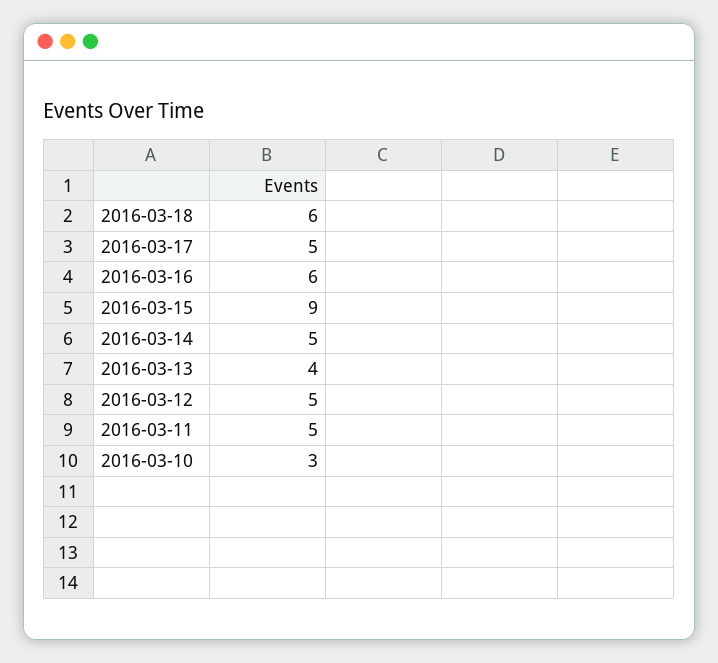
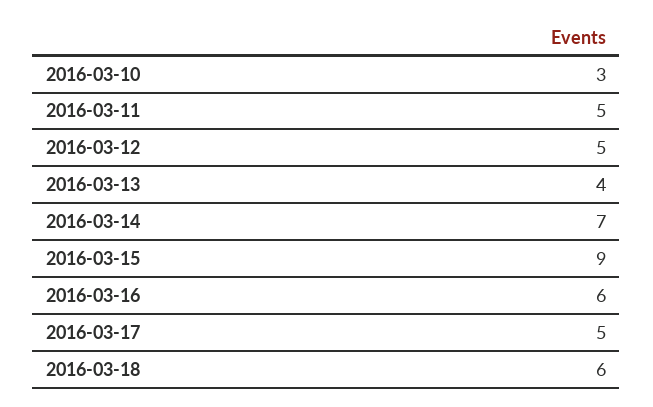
2016-03-14: 5 -> 7

